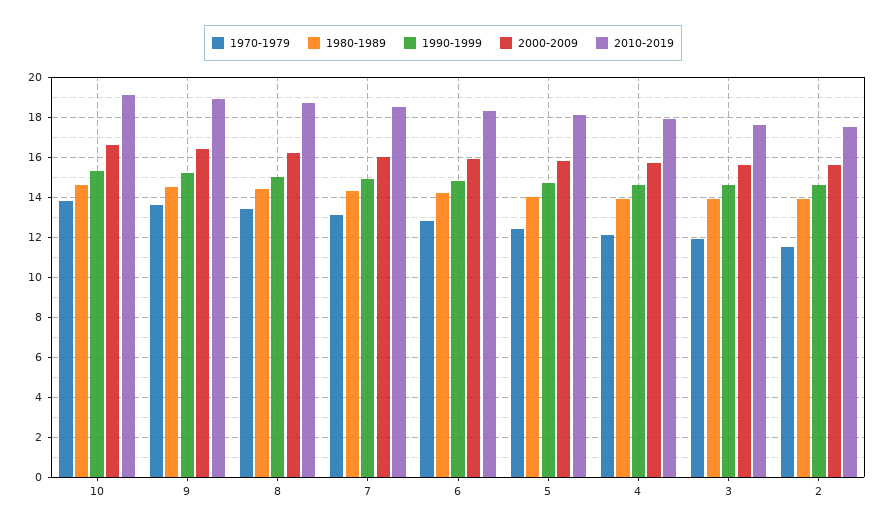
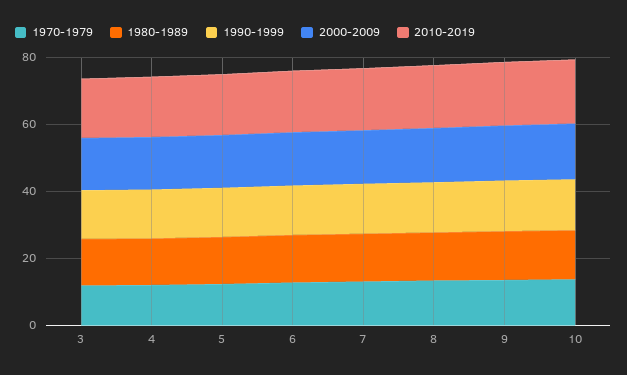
1970-1979, 2: 11.5 -> none
1980-1989, 2: 14 -> none
1990-1999, 2: 14.5 -> none
2000-2009, 2: 15.5 -> none
2010-2019, 2: 17.5 -> none

